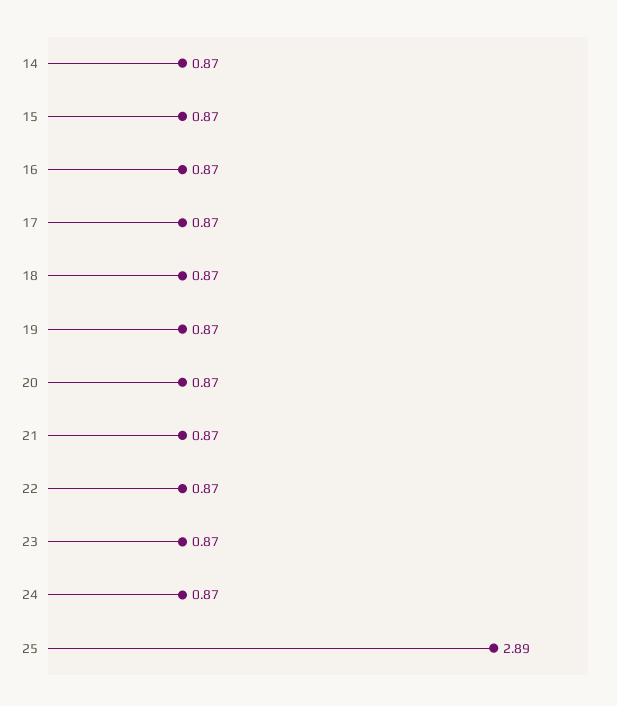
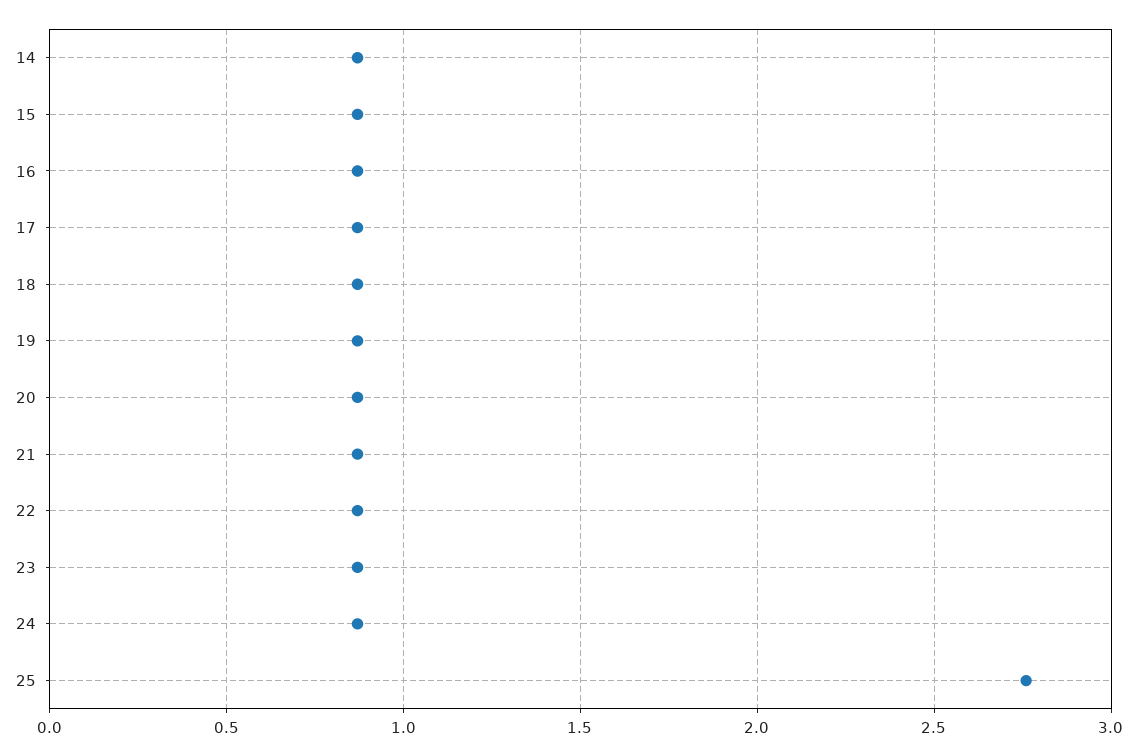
25: 2.89 -> 2.75

